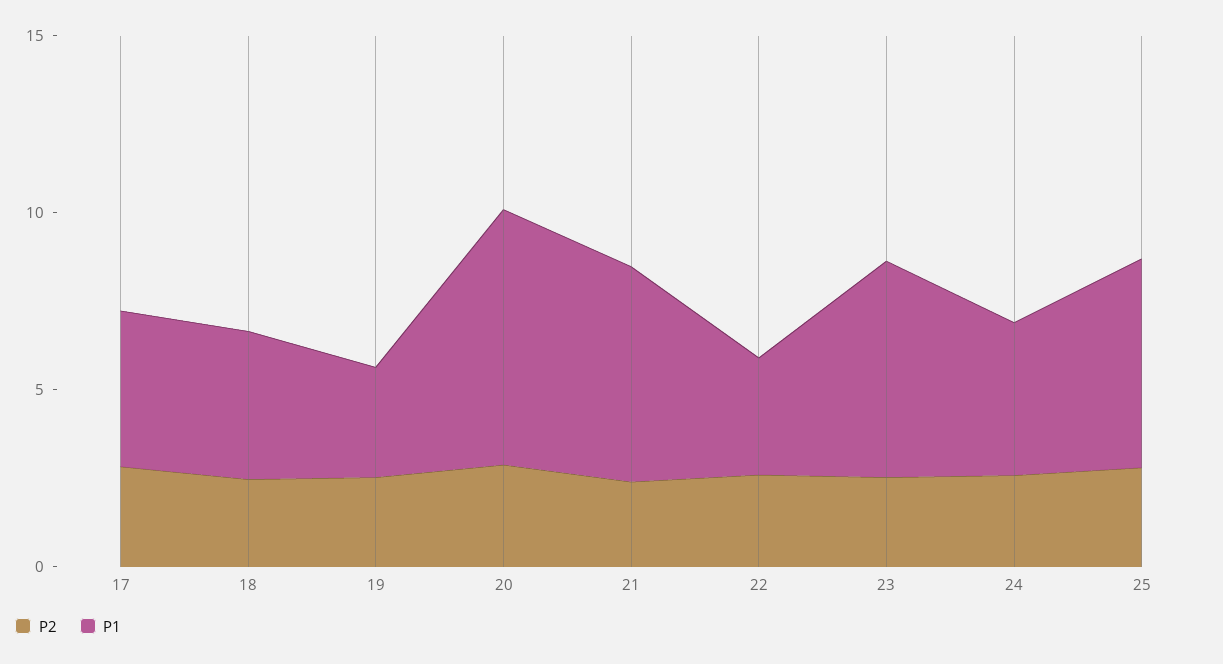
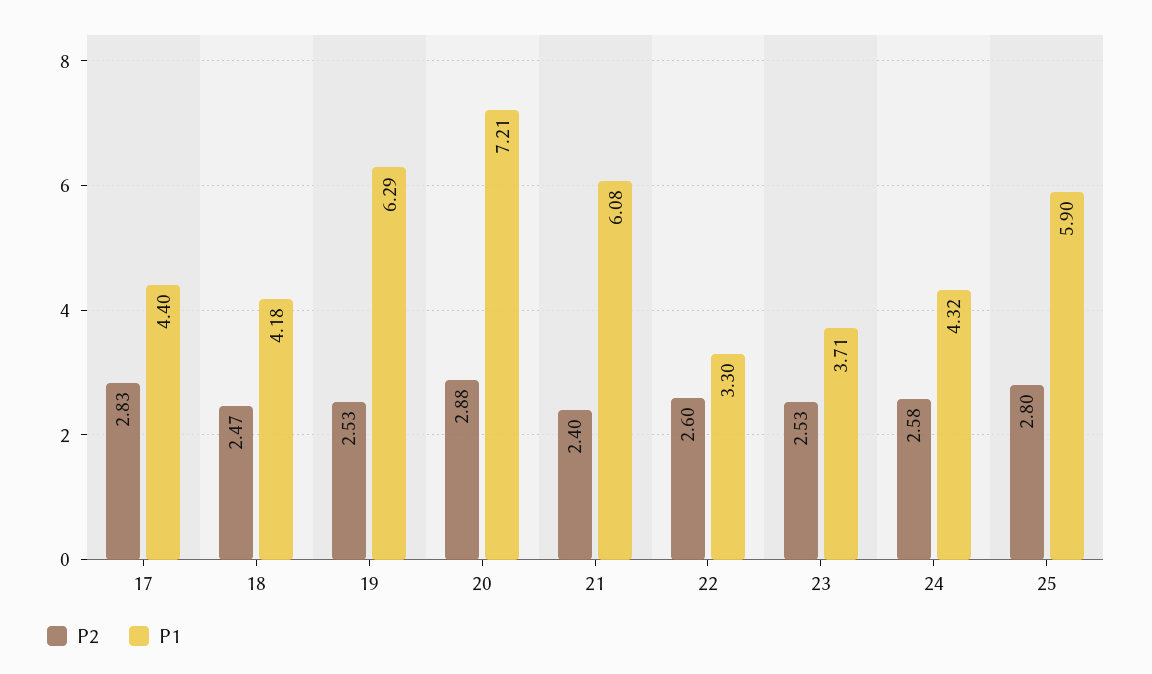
P1, 19: 3 -> 6.29
P1, 23: 6 -> 3.71

